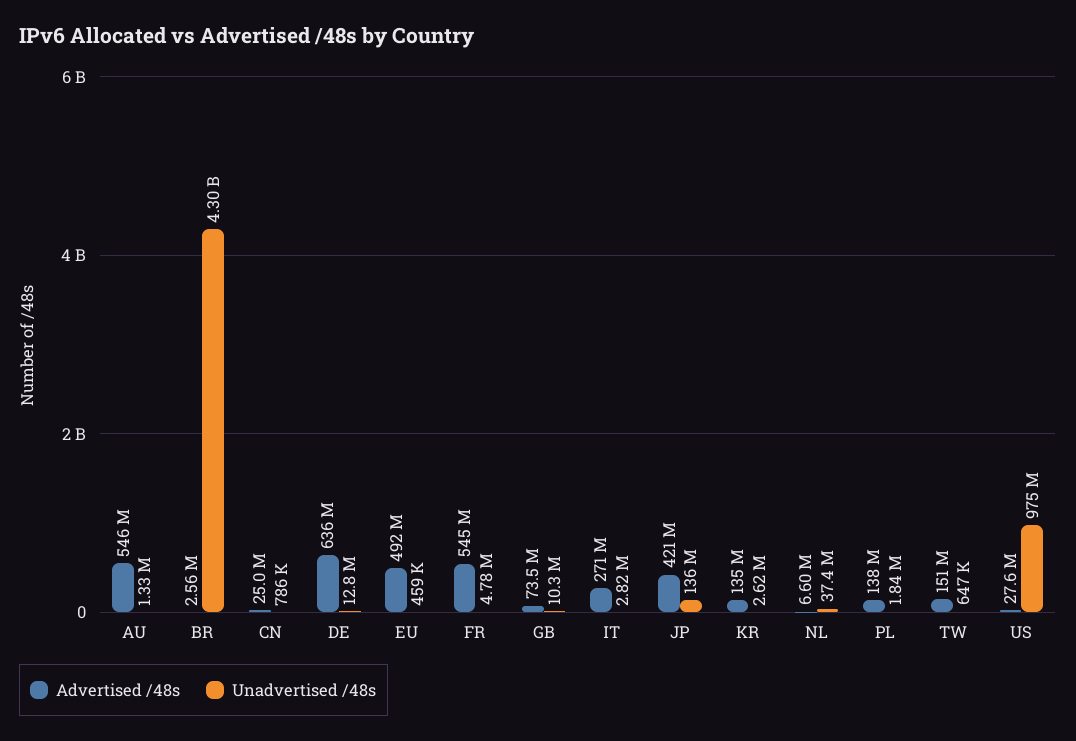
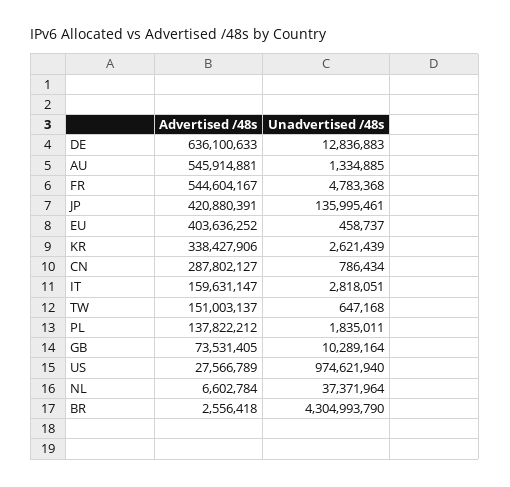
Advertised /48s, CN: 25000000 -> 287802127
Advertised /48s, EU: 492000000 -> 403636252
Advertised /48s, IT: 271000000 -> 159631147
Advertised /48s, KR: 135000000 -> 338427906

